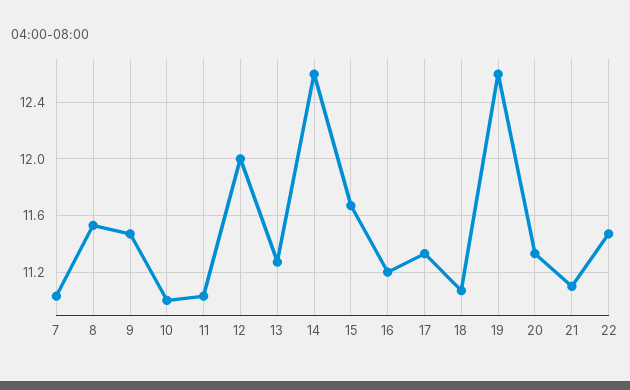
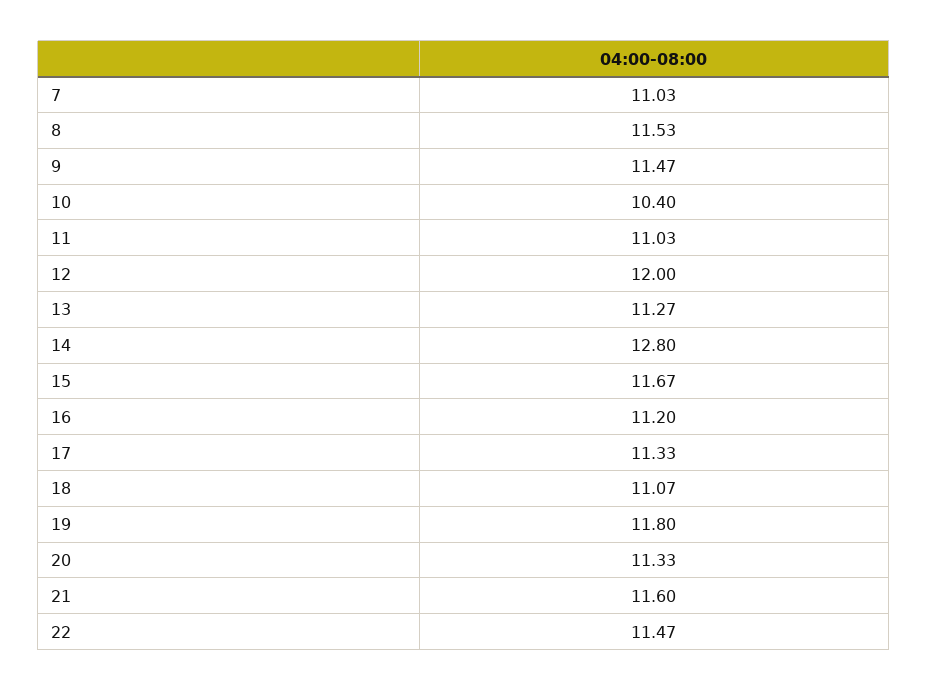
10: 11 -> 10.4
14: 12.6 -> 12.8
19: 12.6 -> 11.8
21: 11.1 -> 11.6

